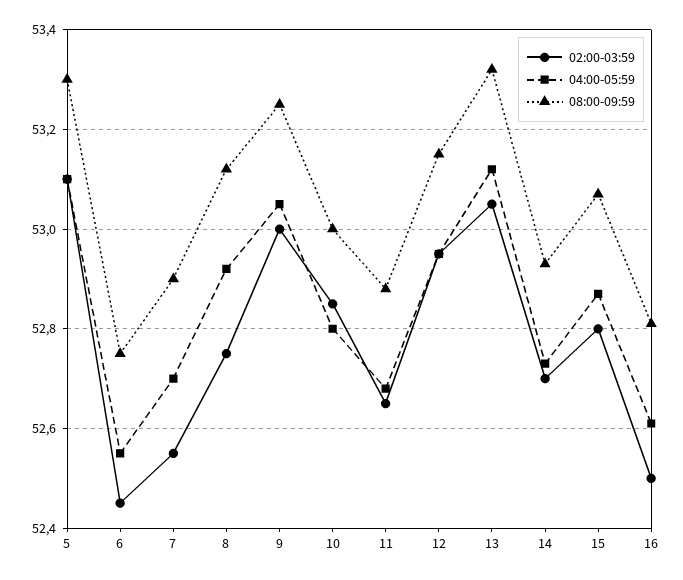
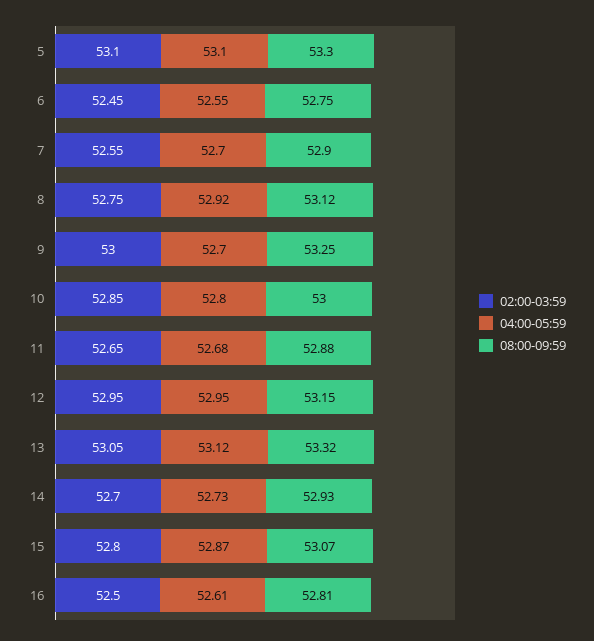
04:00-05:59, 9: 53.05 -> 52.7

